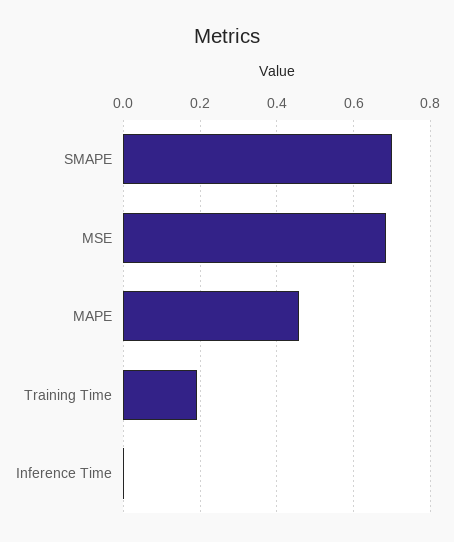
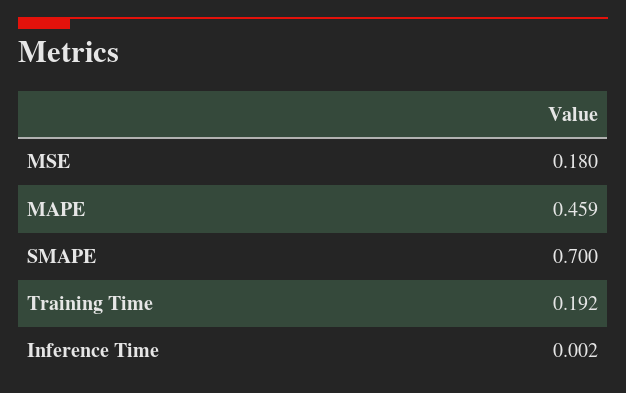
MSE: 0.68 -> 0.18

